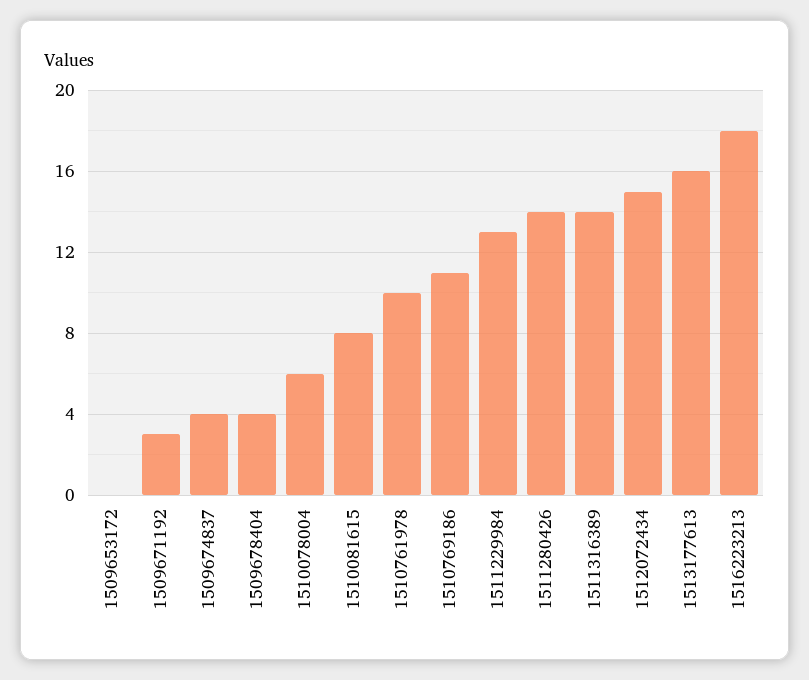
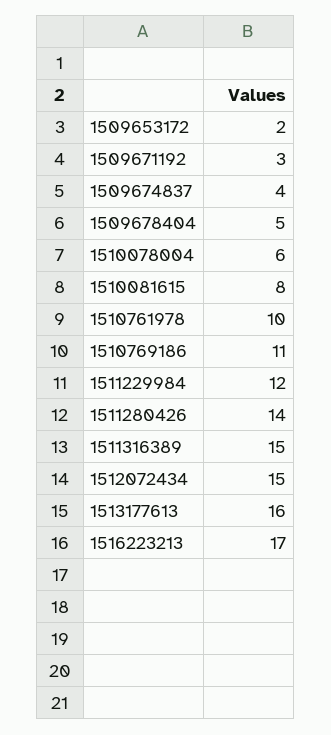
1509653172: 0 -> 2
1509678404: 4 -> 5
1511229984: 13 -> 12
1511316389: 14 -> 15
1516223213: 18 -> 17

